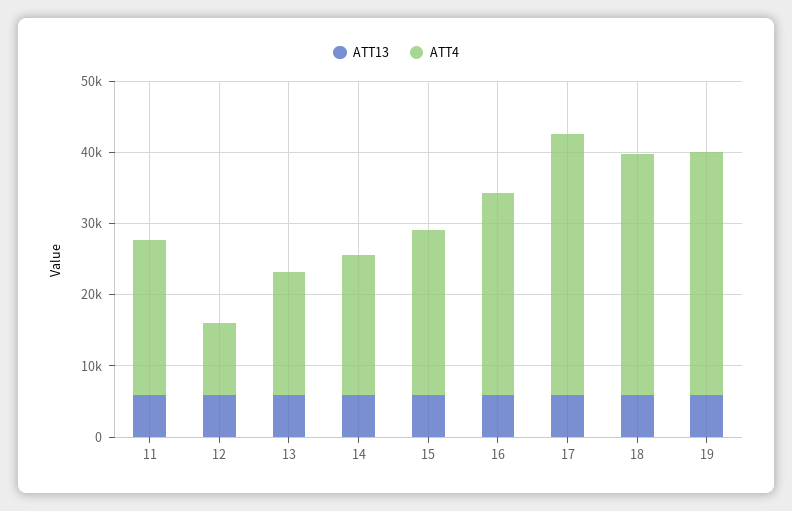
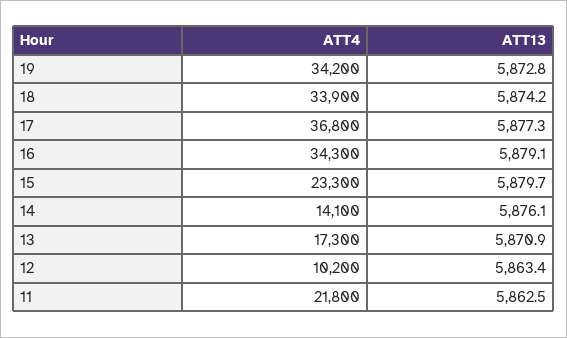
ATT4, 14: 20000 -> 14100
ATT4, 16: 28000 -> 34300

